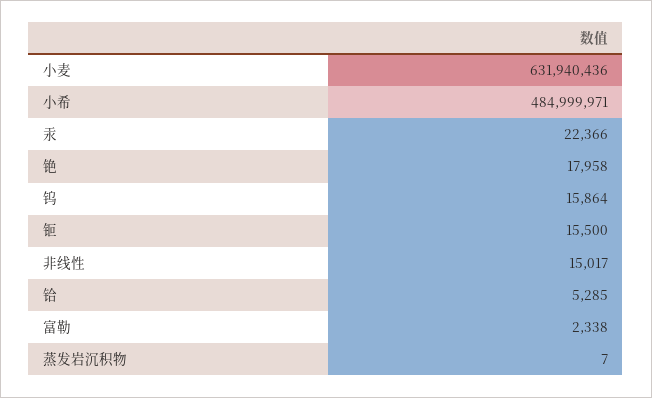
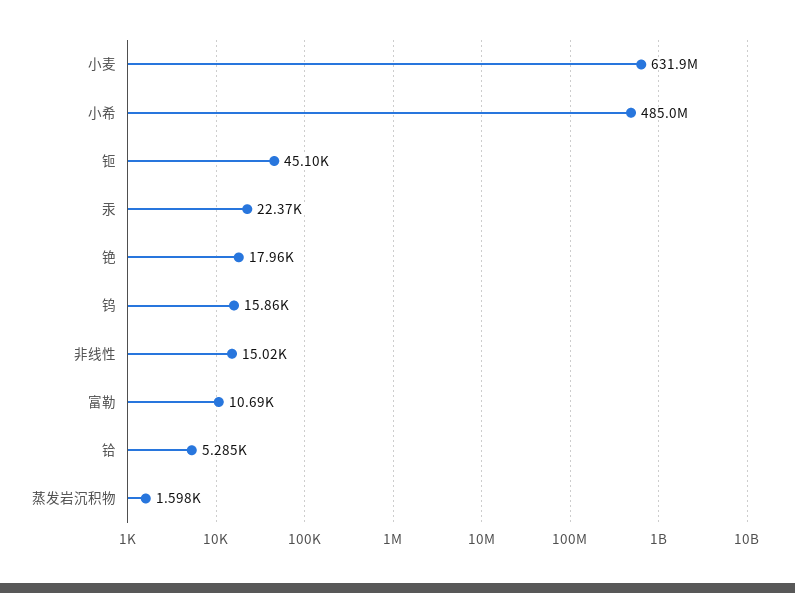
钷: 15500 -> 45100
富勒: 2338 -> 10690
蒸发岩沉积物: 7 -> 1598

